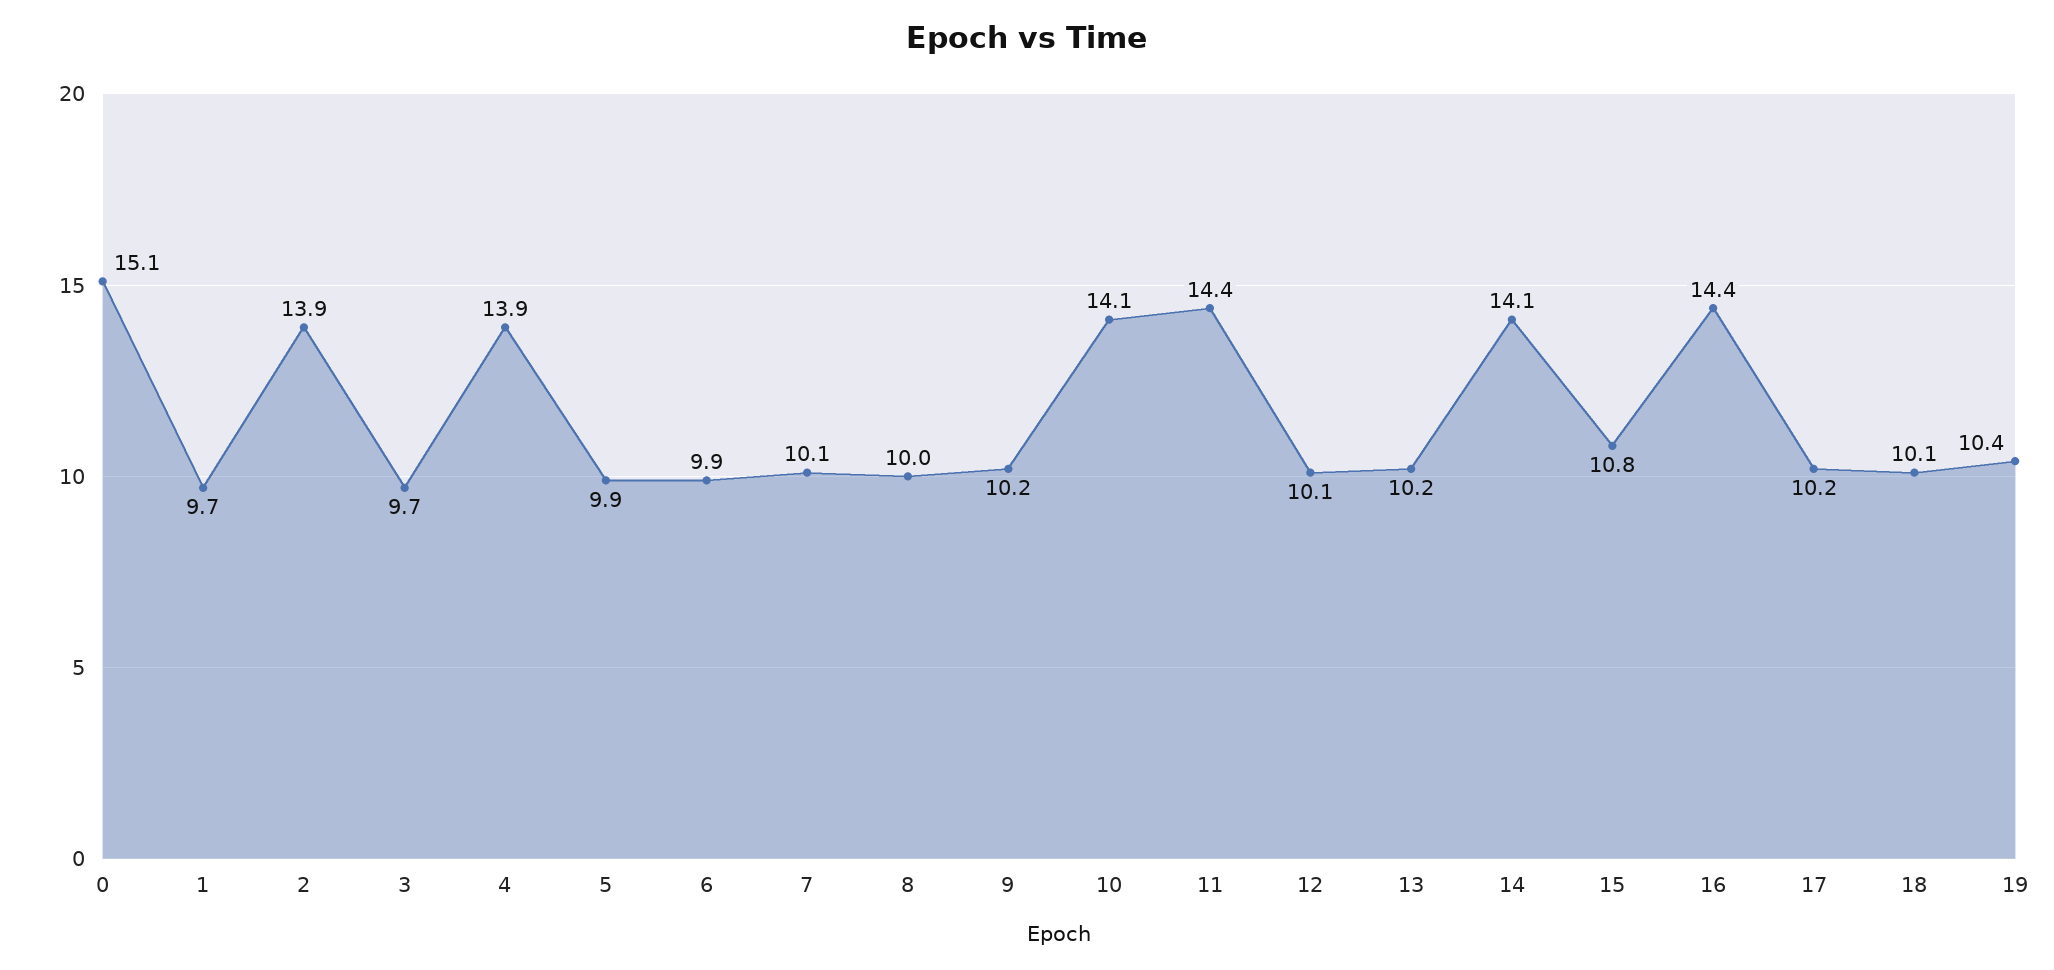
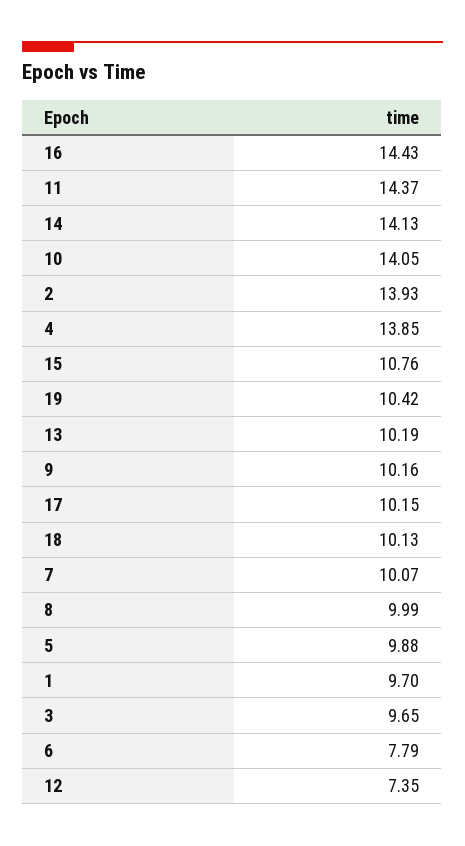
0: 15.1 -> none
6: 9.9 -> 7.79
12: 10.1 -> 7.35

